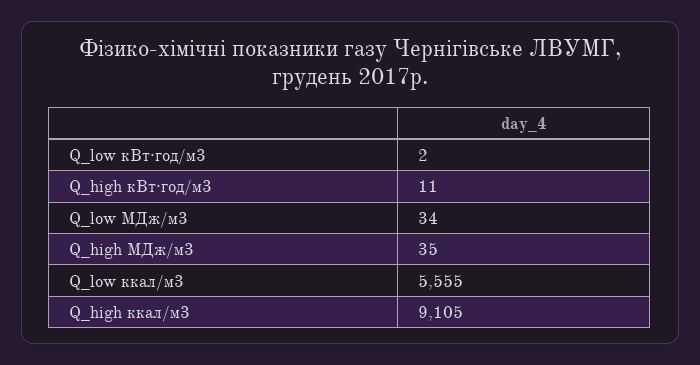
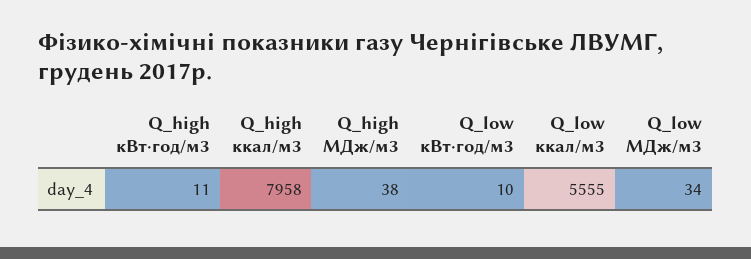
Q_low кВт·год/м3: 2 -> 10
Q_high МДж/м3: 35 -> 38
Q_high ккал/м3: 9105 -> 7958

